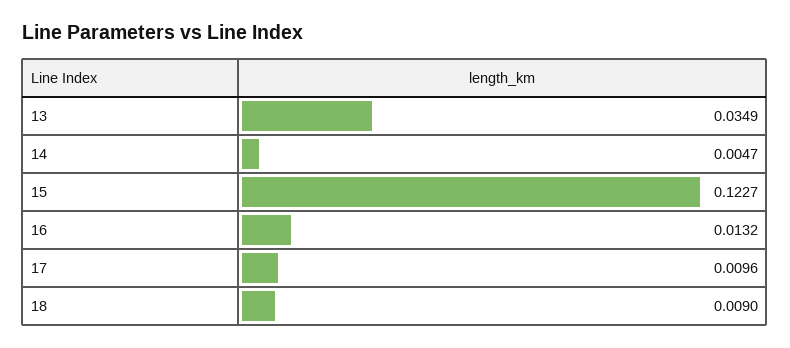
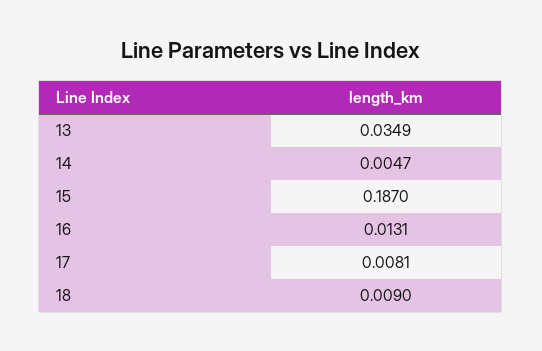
15: 0.1227 -> 0.187
16: 0.0132 -> 0.0131
17: 0.0096 -> 0.0081

